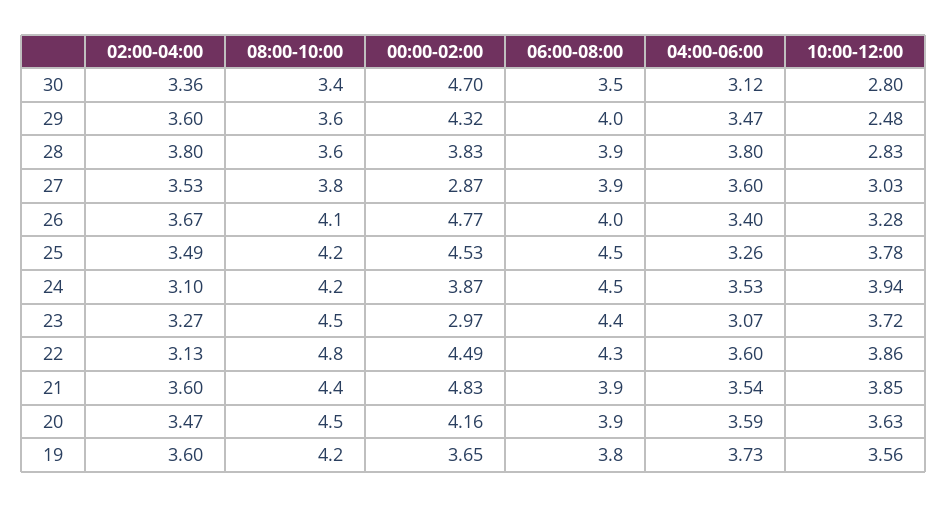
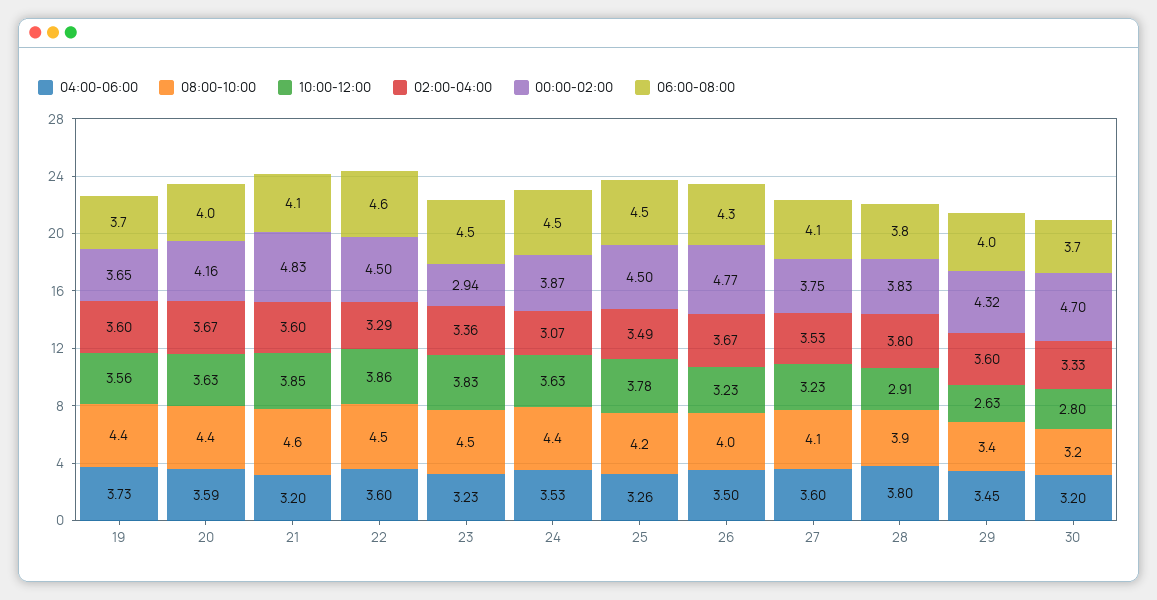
02:00-04:00, 30: 3.36 -> 3.33
08:00-10:00, 30: 3.4 -> 3.2
06:00-08:00, 30: 3.5 -> 3.7
04:00-06:00, 30: 3.12 -> 3.2
08:00-10:00, 29: 3.6 -> 3.4
04:00-06:00, 29: 3.47 -> 3.45
10:00-12:00, 29: 2.48 -> 2.63
08:00-10:00, 28: 3.6 -> 3.9
06:00-08:00, 28: 3.9 -> 3.8
10:00-12:00, 28: 2.83 -> 2.91
08:00-10:00, 27: 3.8 -> 4.1
00:00-02:00, 27: 2.87 -> 3.75
06:00-08:00, 27: 3.9 -> 4.1
10:00-12:00, 27: 3.03 -> 3.23
08:00-10:00, 26: 4.1 -> 4
06:00-08:00, 26: 4 -> 4.3
04:00-06:00, 26: 3.4 -> 3.5
10:00-12:00, 26: 3.28 -> 3.23
00:00-02:00, 25: 4.53 -> 4.5
02:00-04:00, 24: 3.1 -> 3.07
08:00-10:00, 24: 4.2 -> 4.4
10:00-12:00, 24: 3.94 -> 3.63
02:00-04:00, 23: 3.27 -> 3.36
00:00-02:00, 23: 2.97 -> 2.94
06:00-08:00, 23: 4.4 -> 4.5
04:00-06:00, 23: 3.07 -> 3.23
10:00-12:00, 23: 3.72 -> 3.83
02:00-04:00, 22: 3.13 -> 3.29
08:00-10:00, 22: 4.8 -> 4.5
00:00-02:00, 22: 4.49 -> 4.5
06:00-08:00, 22: 4.3 -> 4.6
08:00-10:00, 21: 4.4 -> 4.6
06:00-08:00, 21: 3.9 -> 4.1
04:00-06:00, 21: 3.54 -> 3.2
02:00-04:00, 20: 3.47 -> 3.67
08:00-10:00, 20: 4.5 -> 4.4
06:00-08:00, 20: 3.9 -> 4
08:00-10:00, 19: 4.2 -> 4.4
06:00-08:00, 19: 3.8 -> 3.7

